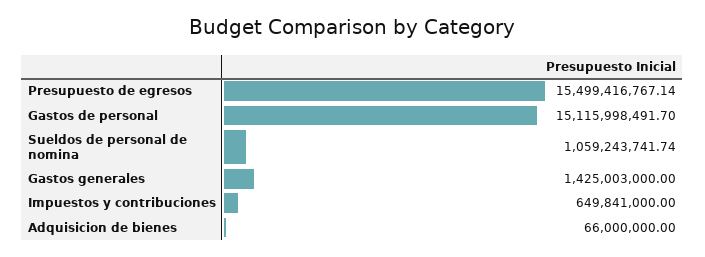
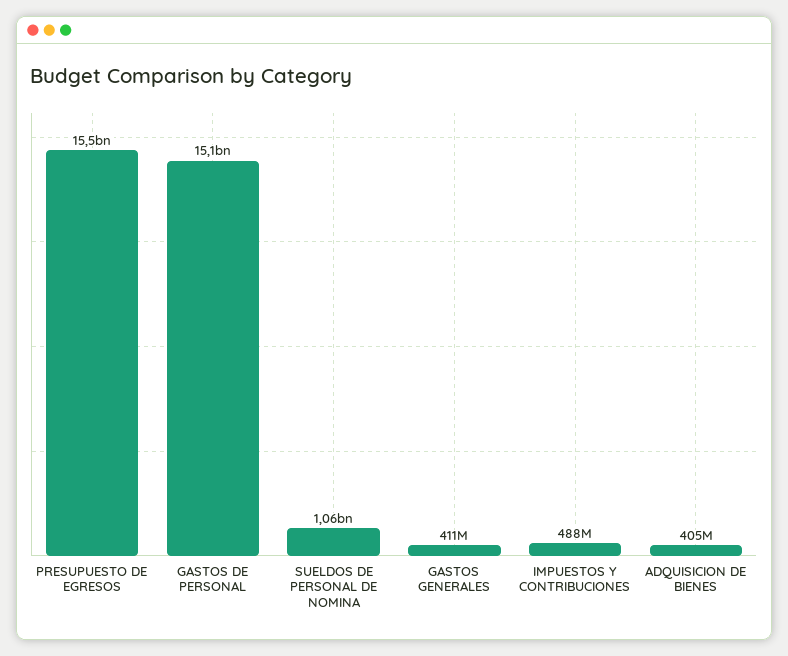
Gastos generales: 1425003000 -> 411000000
Impuestos y contribuciones: 649841000 -> 488000000
Adquisicion de bienes: 66000000 -> 405000000

